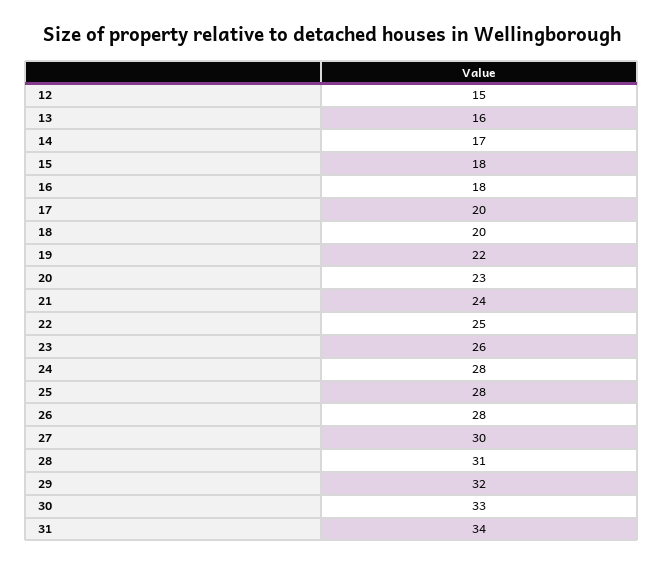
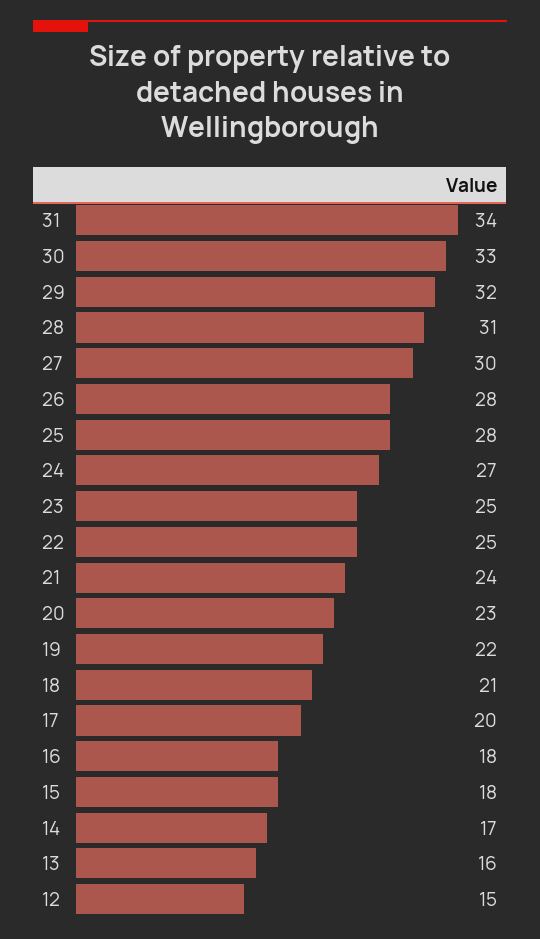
18: 20 -> 21
23: 26 -> 25
24: 28 -> 27

